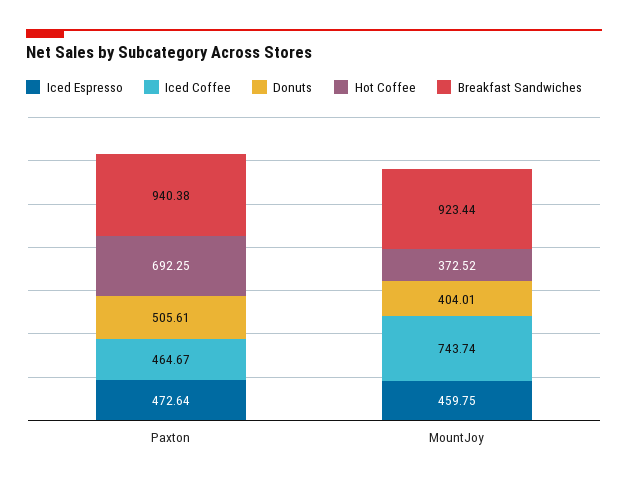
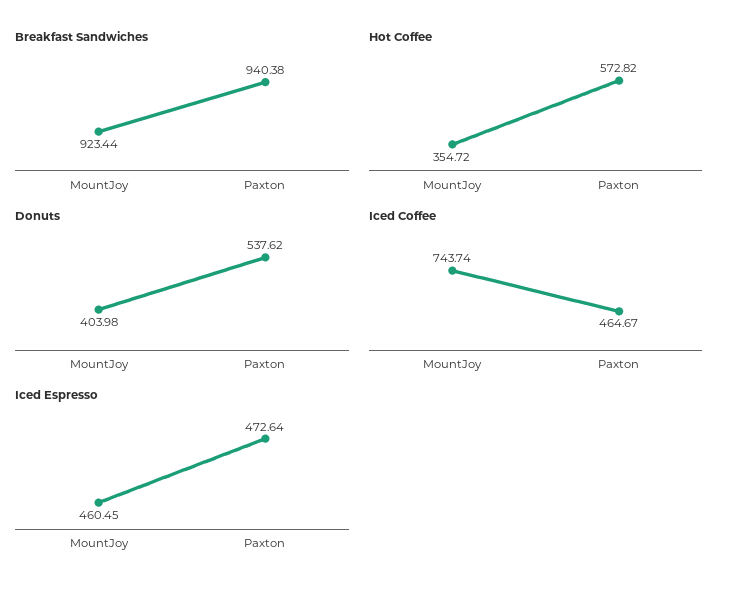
Donuts, Paxton: 505.61 -> 537.62
Hot Coffee, Paxton: 692.25 -> 572.82
Iced Espresso, MountJoy: 459.75 -> 460.45
Donuts, MountJoy: 404.01 -> 403.98
Hot Coffee, MountJoy: 372.52 -> 354.72

